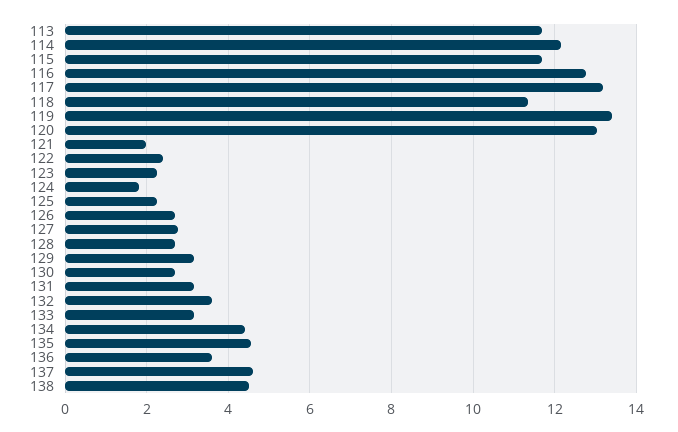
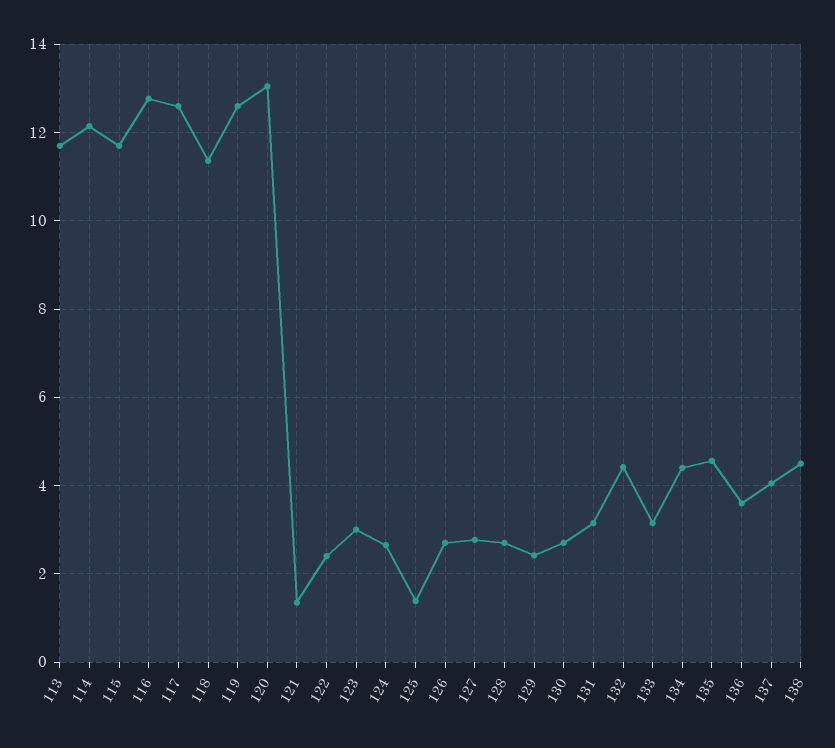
117: 13.2 -> 12.6
119: 13.4 -> 12.6
121: 2 -> 1.4
123: 2.2 -> 3
124: 1.8 -> 2.6
125: 2.2 -> 1.4
129: 3.2 -> 2.4
132: 3.6 -> 4.4
137: 4.6 -> 4

